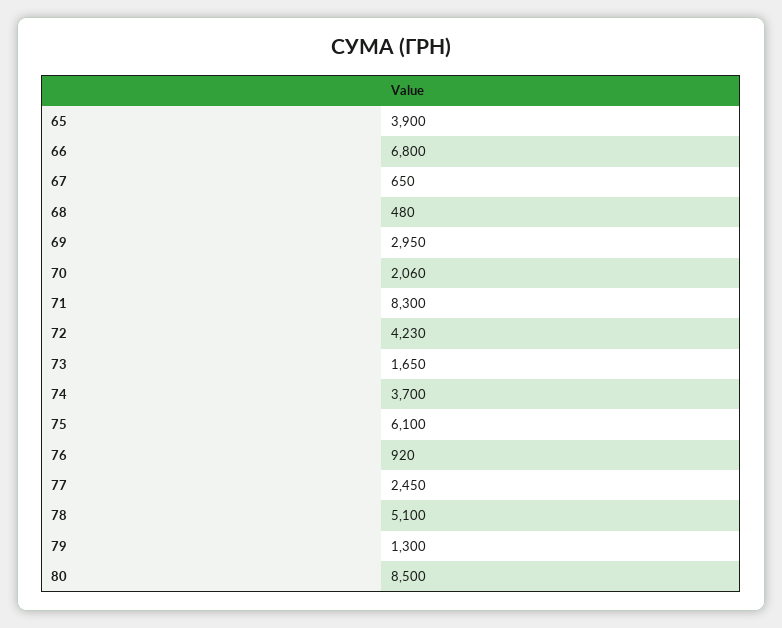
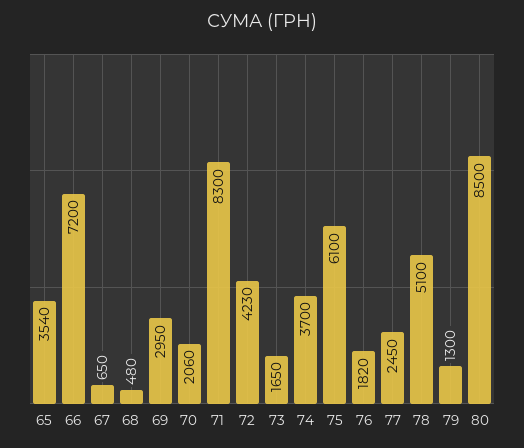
65: 3900 -> 3540
66: 6800 -> 7200
76: 920 -> 1820

